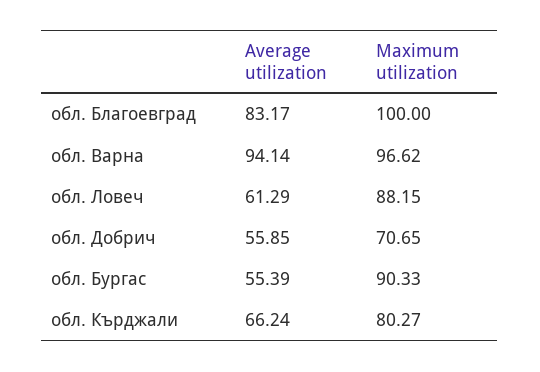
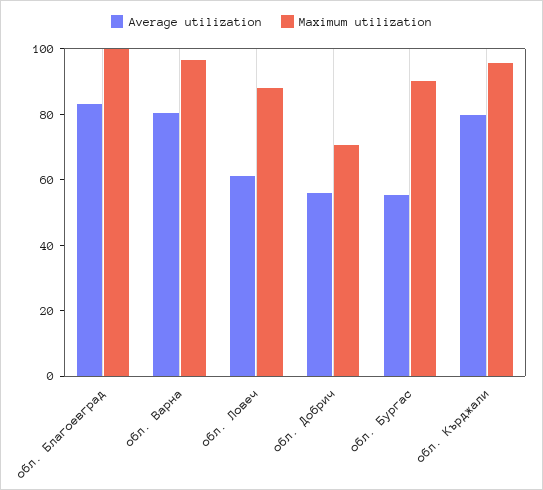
Average utilization, обл. Варна: 94.14 -> 80
Average utilization, обл. Кърджали: 66.24 -> 80
Maximum utilization, обл. Кърджали: 80.27 -> 95

